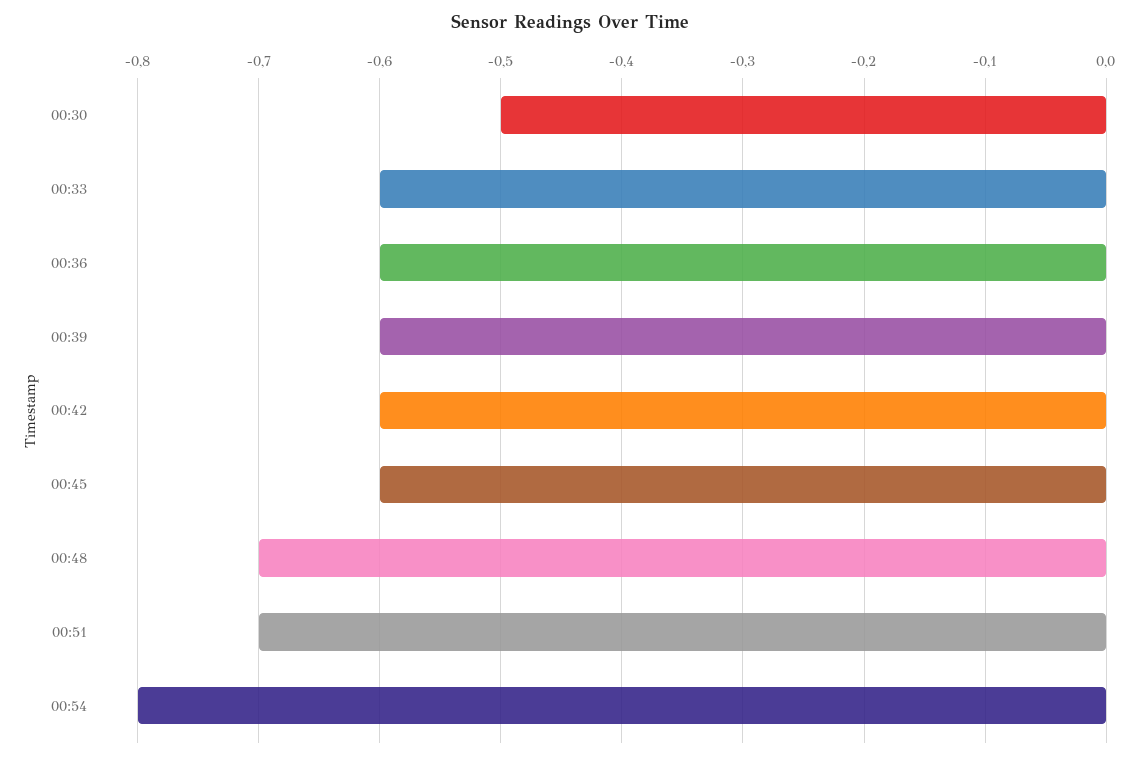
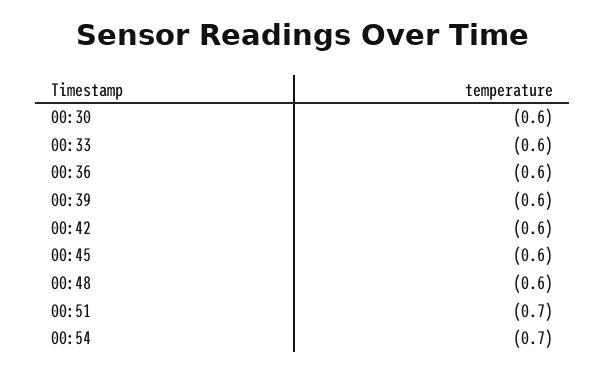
00:30: -0.5 -> -0.6
00:48: -0.7 -> -0.6
00:54: -0.8 -> -0.7

